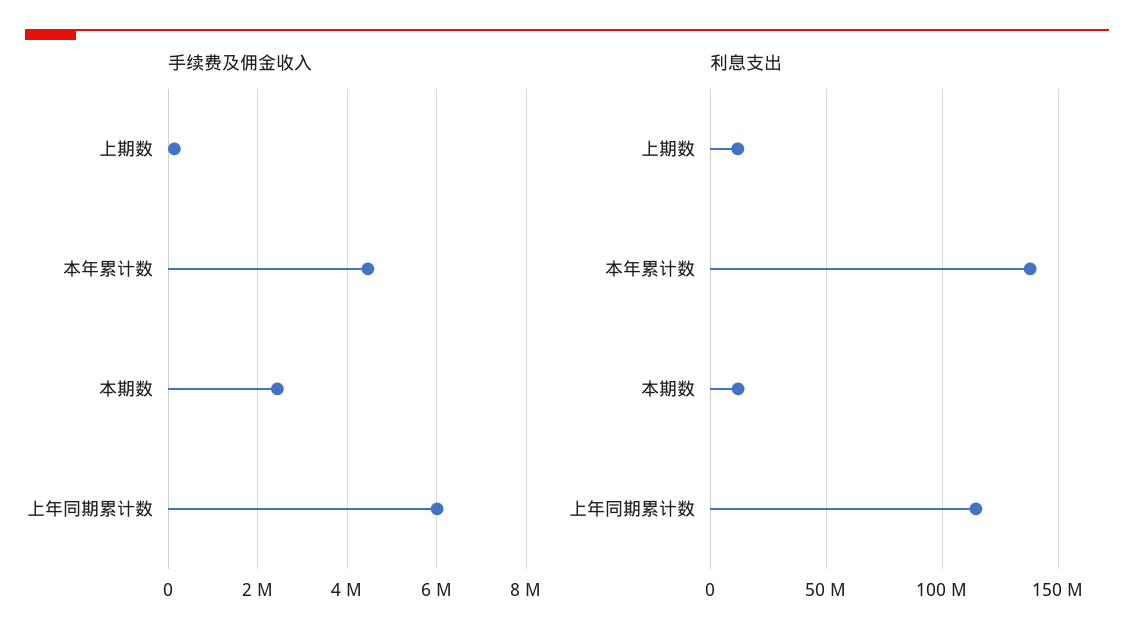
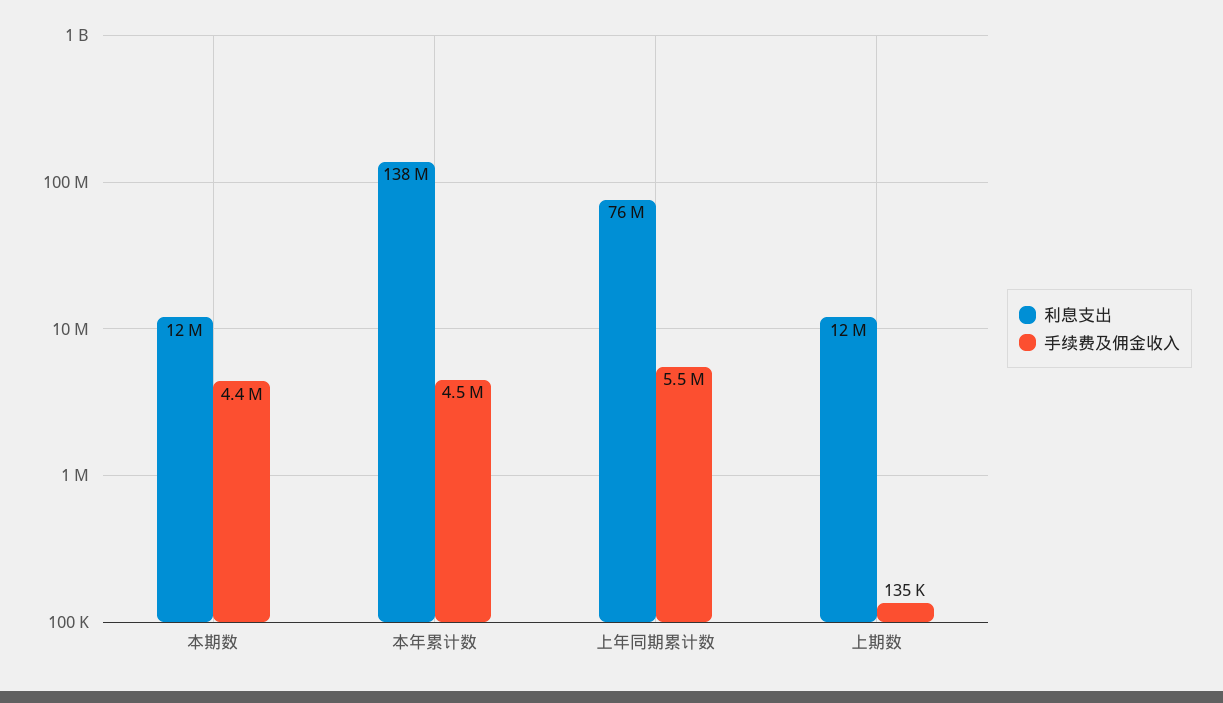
手续费及佣金收入, 本期数: 2400000 -> 4400000
手续费及佣金收入, 上年同期累计数: 6000000 -> 5500000
利息支出, 上年同期累计数: 115000000 -> 76000000

